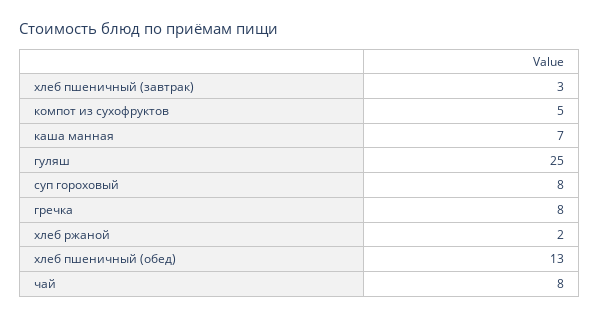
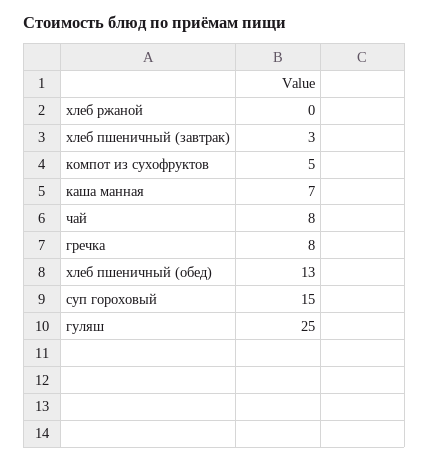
суп гороховый: 8 -> 15
хлеб ржаной: 2 -> 0

